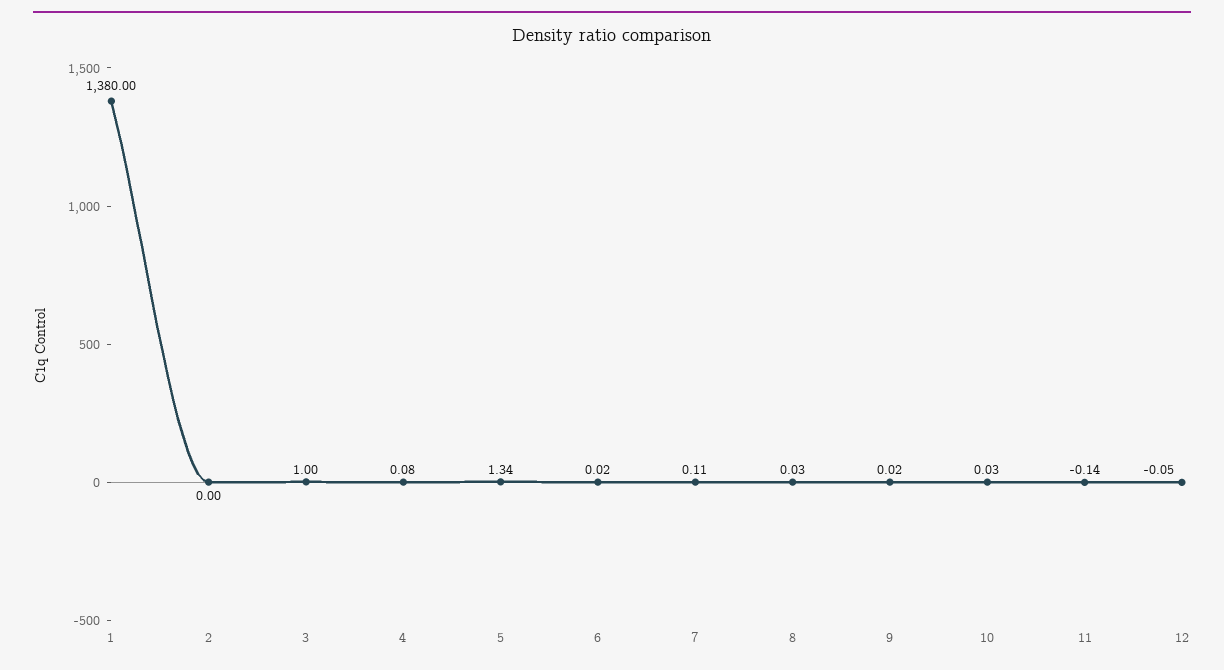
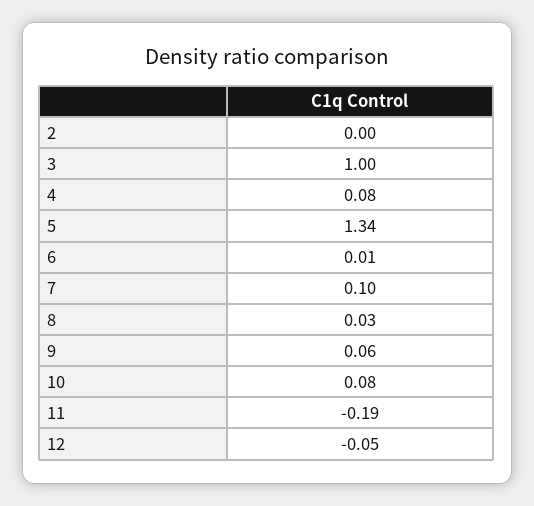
1: 1380 -> none
6: 0.02 -> 0.01
7: 0.11 -> 0.1
9: 0.02 -> 0.06
10: 0.03 -> 0.08
11: -0.14 -> -0.19

